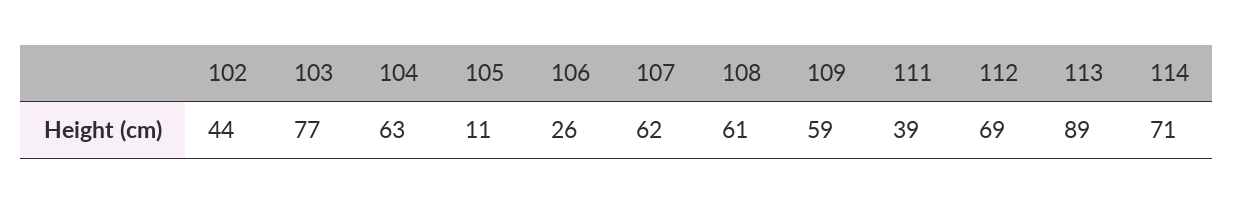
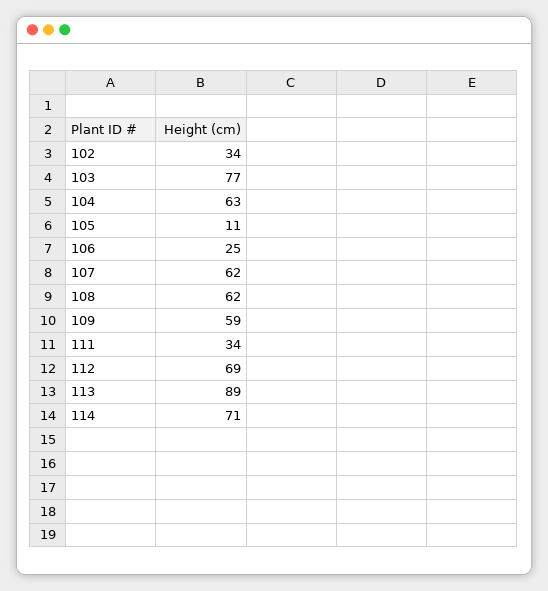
102: 44 -> 34
106: 26 -> 25
108: 61 -> 62
111: 39 -> 34

